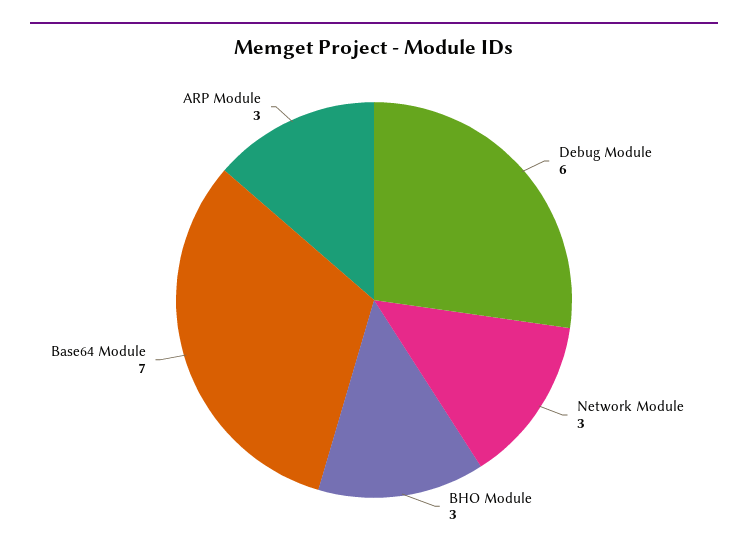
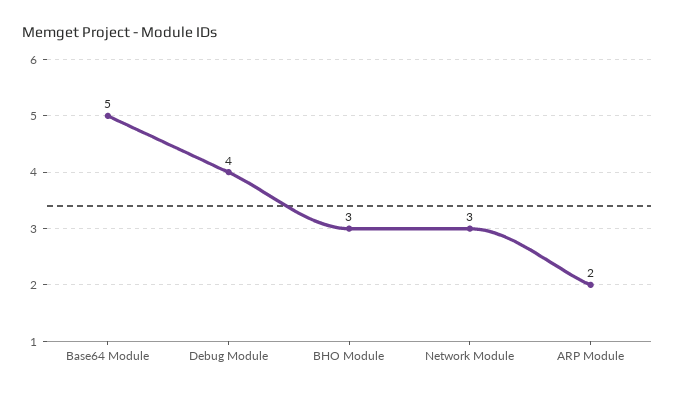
Debug Module: 6 -> 4
Base64 Module: 7 -> 5
ARP Module: 3 -> 2

